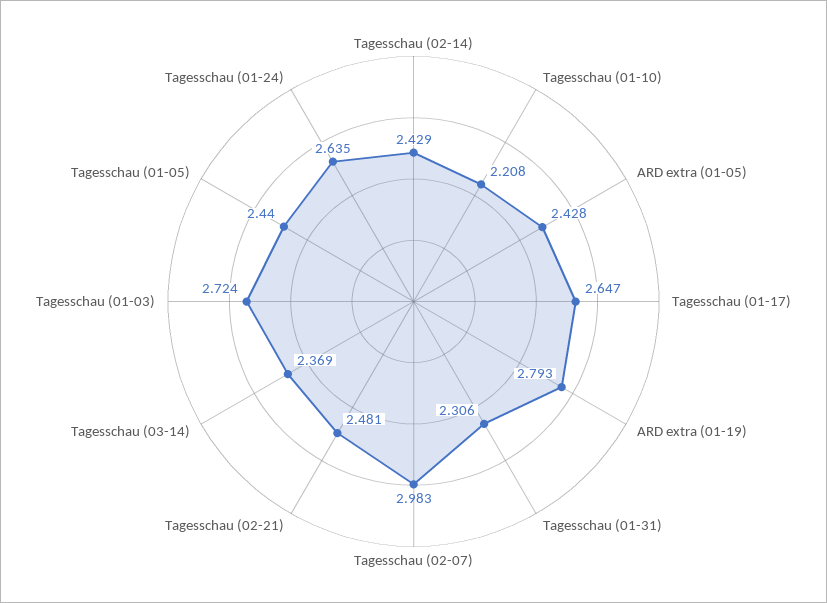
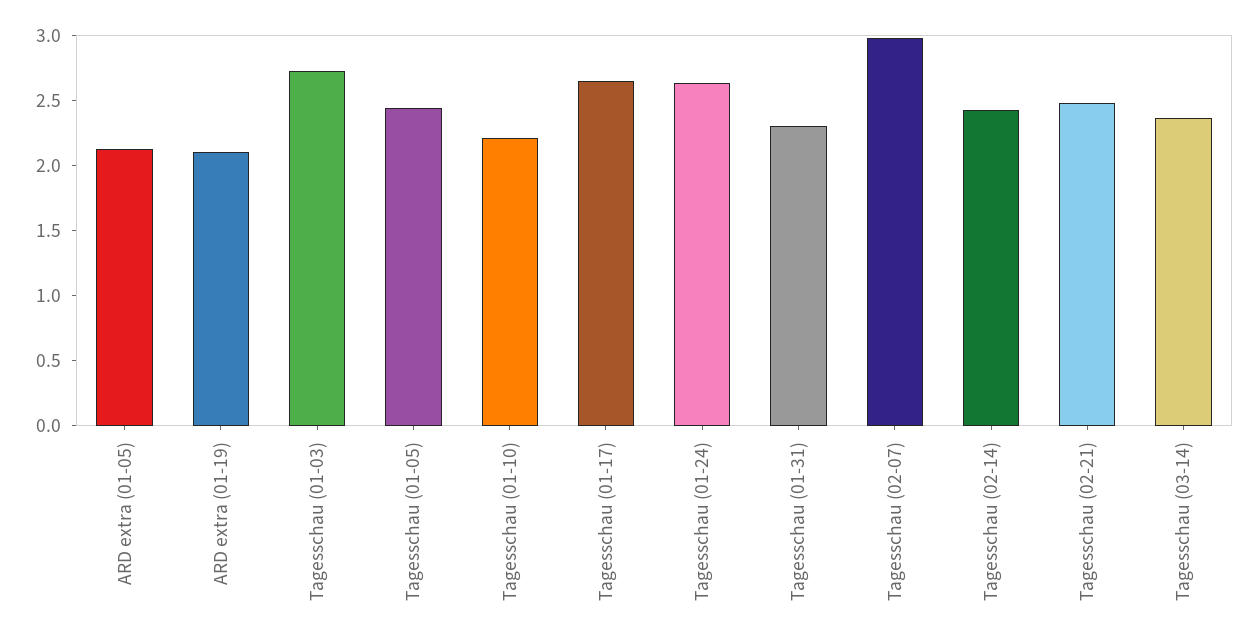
ARD extra (01-05): 2.428 -> 2.1
ARD extra (01-19): 2.793 -> 2.1

